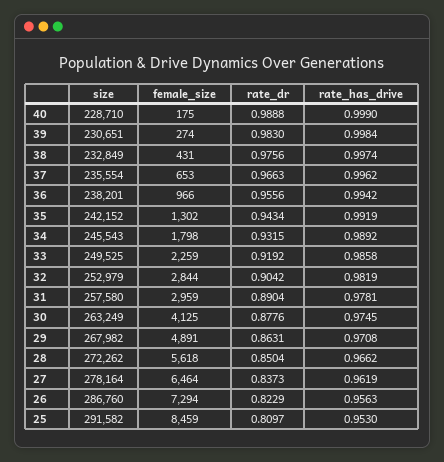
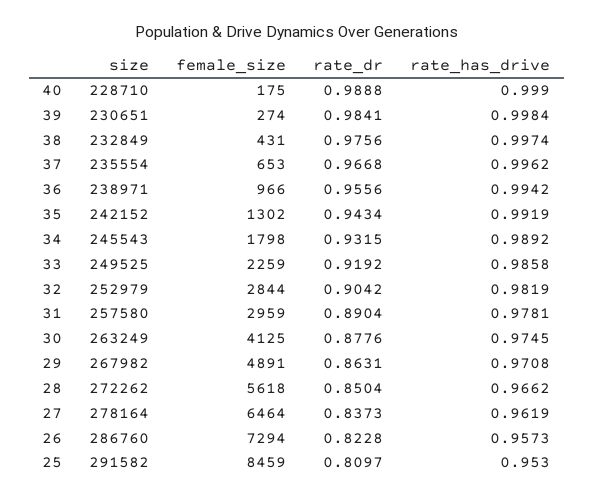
rate_dr, 39: 0.983 -> 0.9841
rate_dr, 37: 0.9663 -> 0.9668
size, 36: 238201 -> 238971
rate_dr, 26: 0.8229 -> 0.8228
rate_has_drive, 26: 0.9563 -> 0.9573

